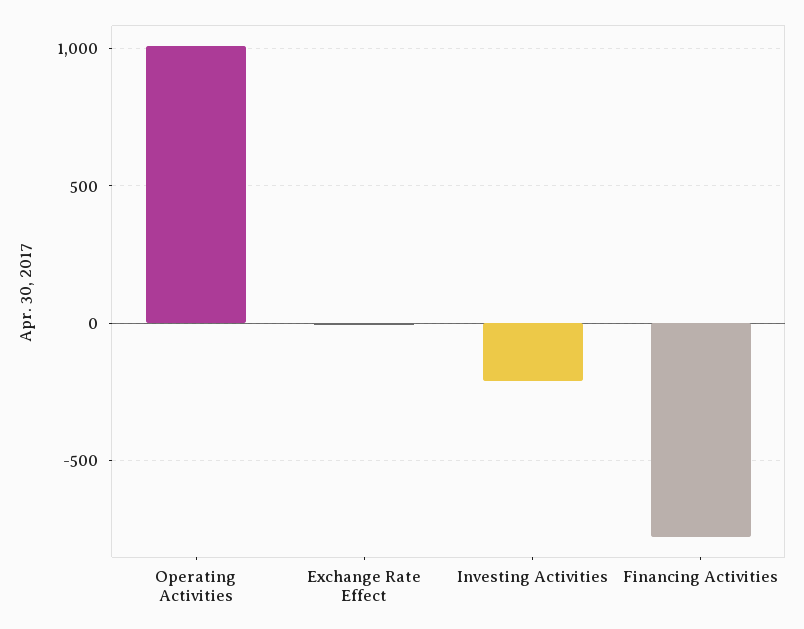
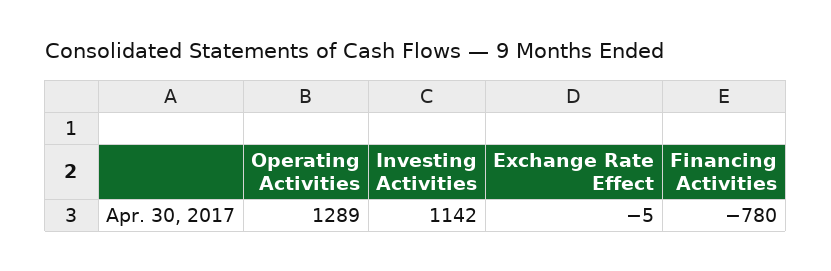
Operating Activities: 1000 -> 1289
Investing Activities: -200 -> 1142

